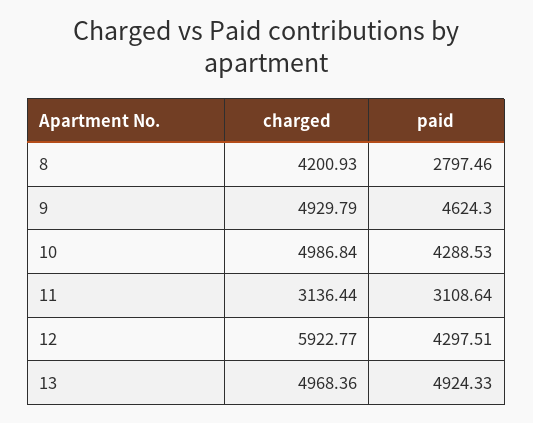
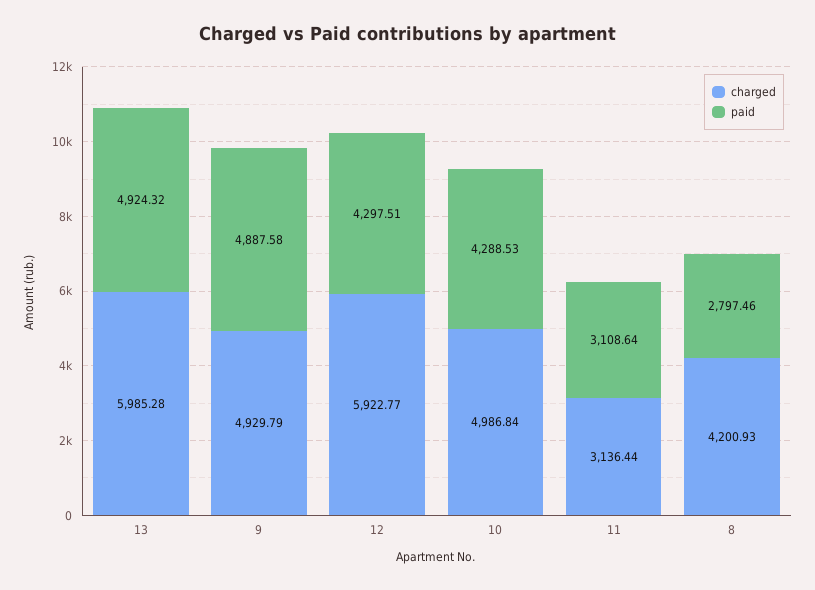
paid, 9: 4624.3 -> 4887.58
charged, 13: 4968.36 -> 5985.28
paid, 13: 4924.33 -> 4924.32

